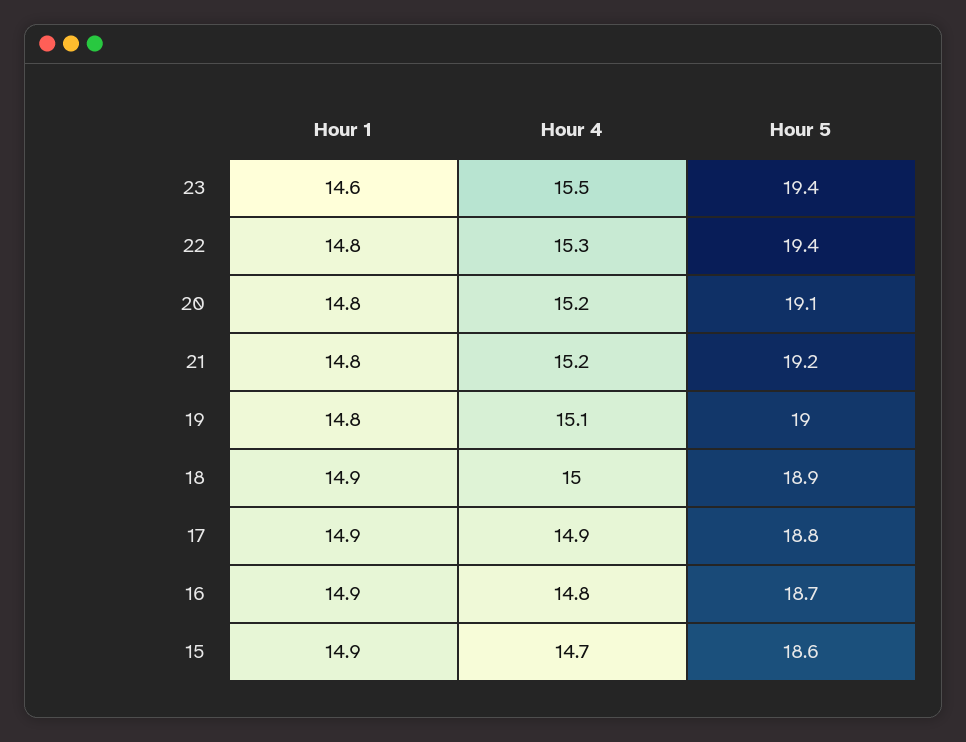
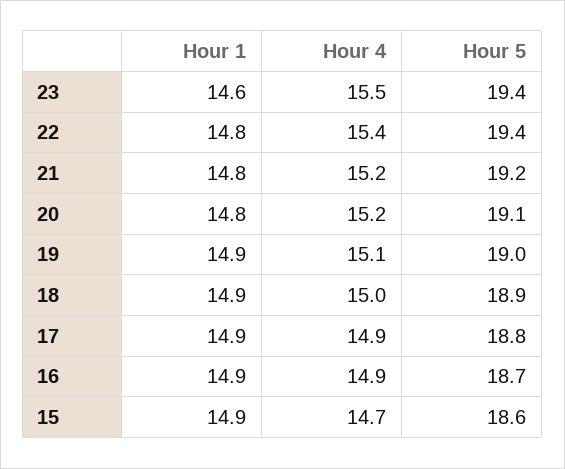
Hour 4, 22: 15.3 -> 15.4
Hour 1, 19: 14.8 -> 14.9
Hour 4, 16: 14.8 -> 14.9

